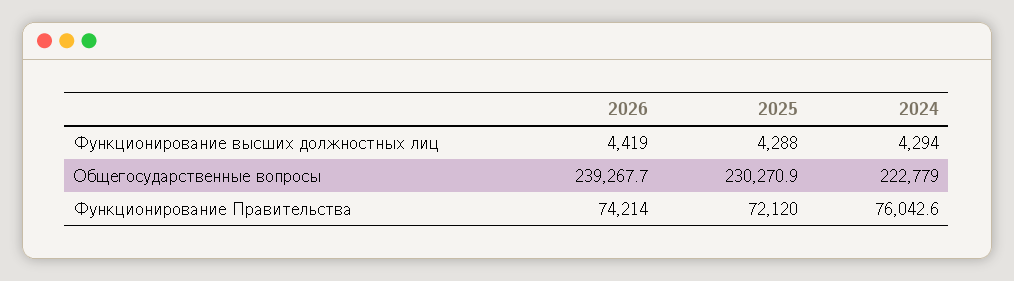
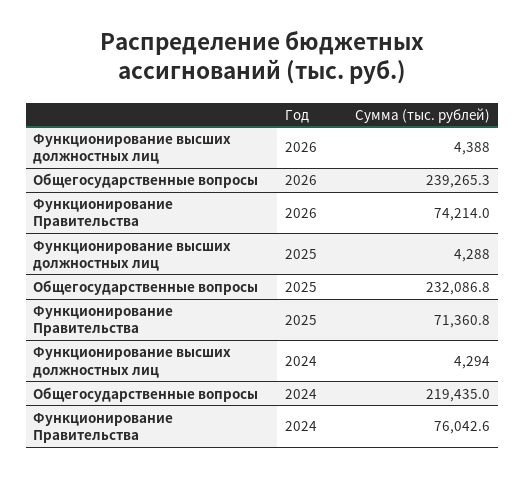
2026, Функционирование высших должностных лиц: 4419 -> 4388
2026, Общегосударственные вопросы: 239267.7 -> 239265.3
2025, Общегосударственные вопросы: 230270.9 -> 232086.8
2024, Общегосударственные вопросы: 222779 -> 219435
2025, Функционирование Правительства: 72120 -> 71360.8

